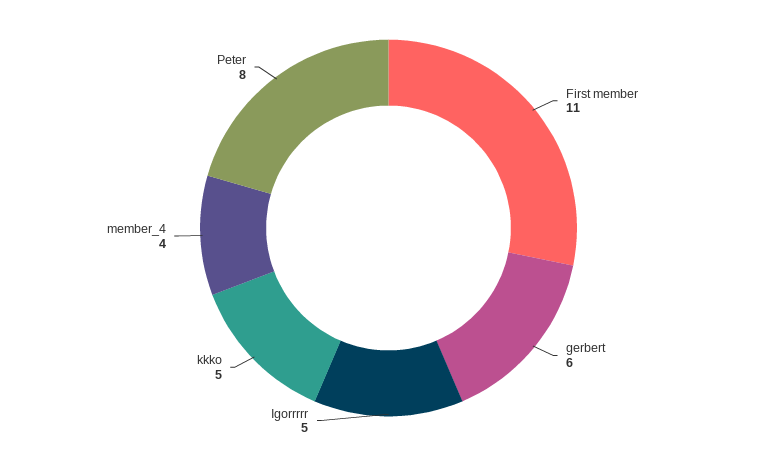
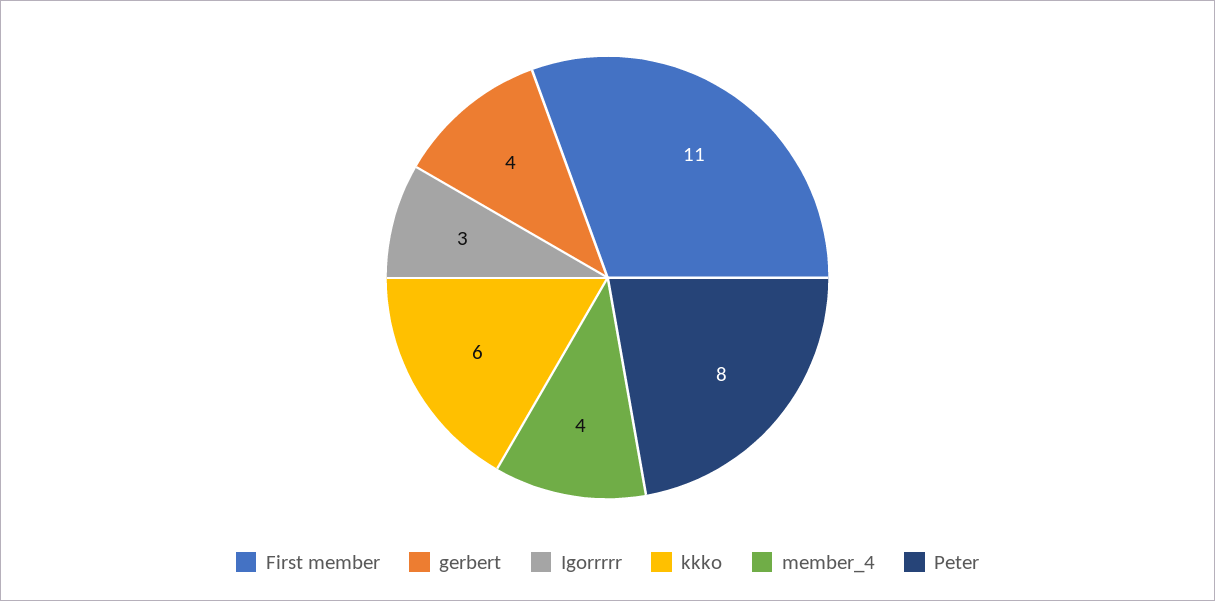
gerbert: 6 -> 4
Igorrrrr: 5 -> 3
kkko: 5 -> 6

